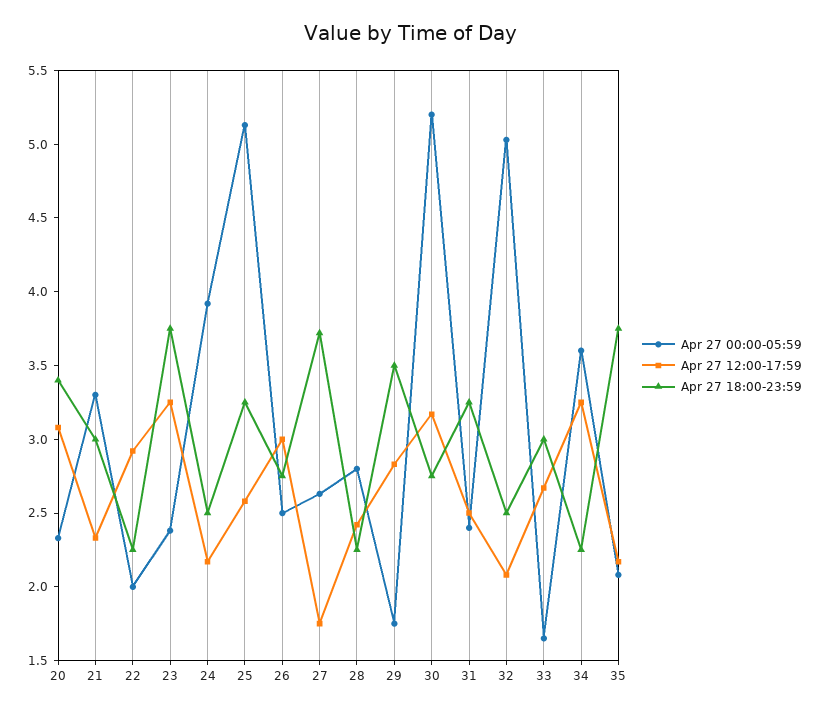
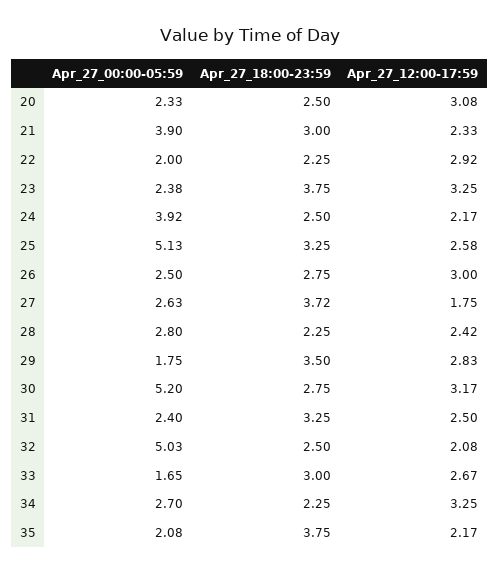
Apr 27 18:00-23:59, 20: 3.4 -> 2.5
Apr 27 00:00-05:59, 21: 3.3 -> 3.9
Apr 27 00:00-05:59, 34: 3.6 -> 2.7

